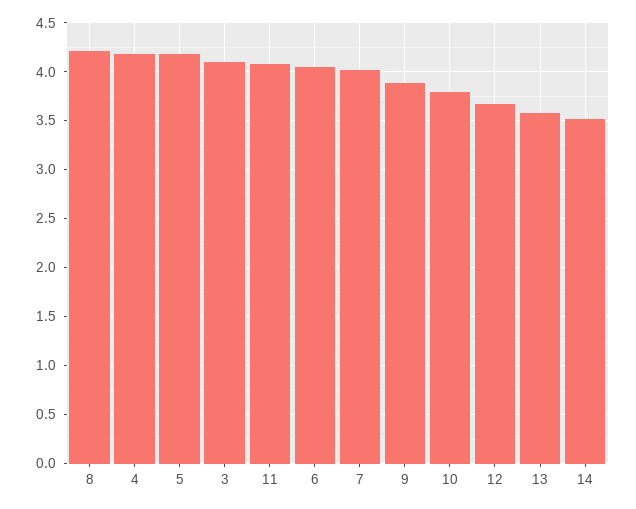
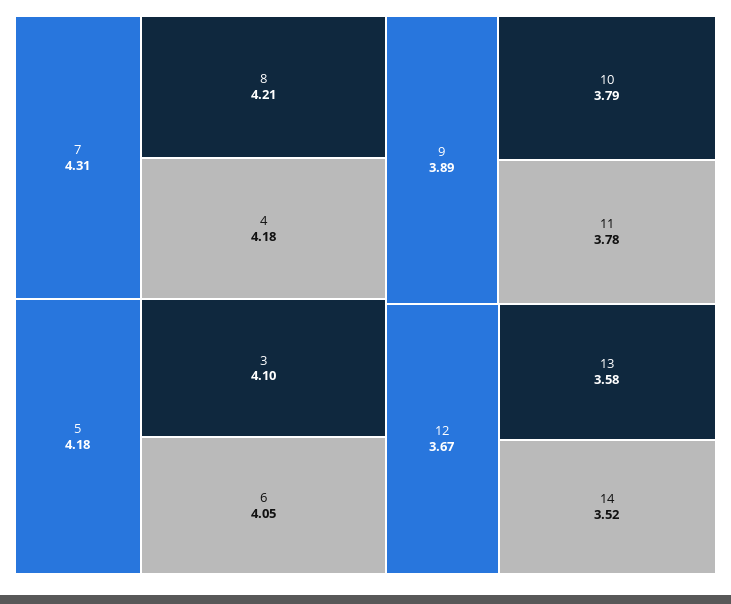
11: 4.1 -> 3.78
7: 4 -> 4.31

